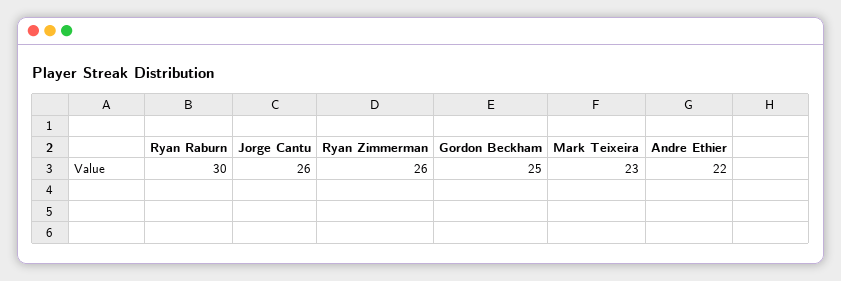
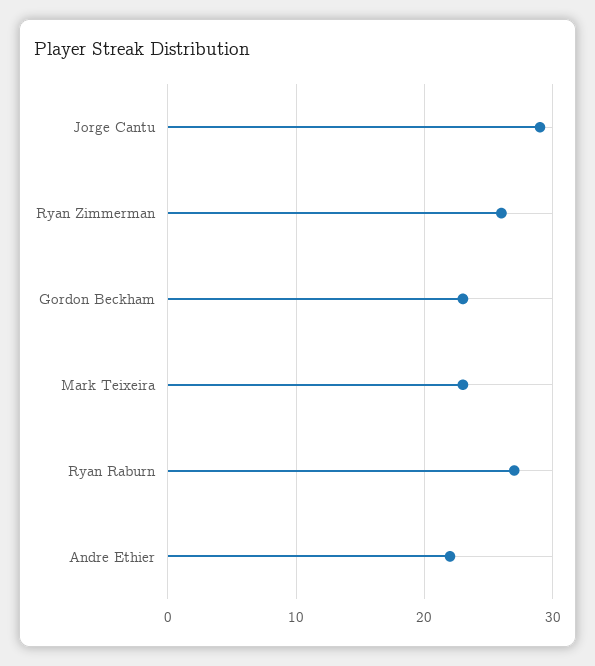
Ryan Raburn: 30 -> 27
Jorge Cantu: 26 -> 29
Gordon Beckham: 25 -> 23

